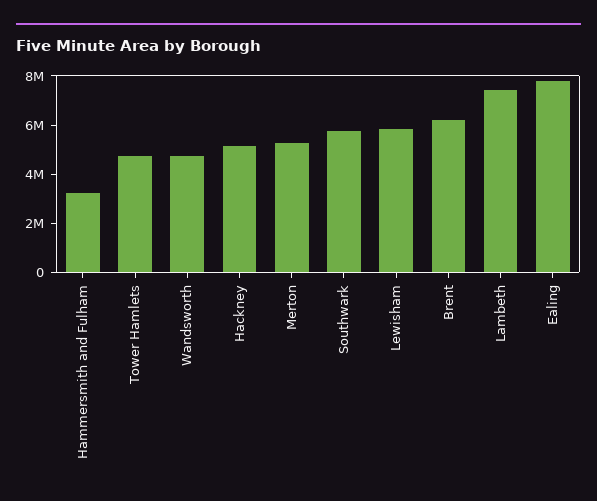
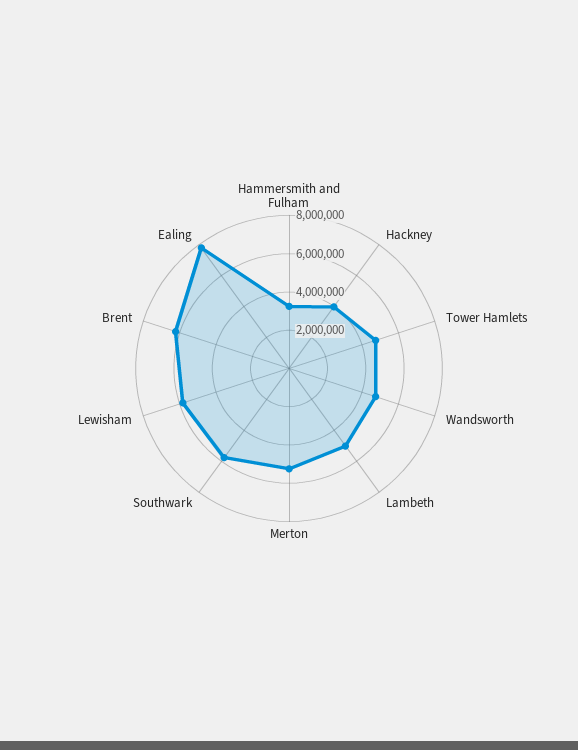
Hackney: 5000000 -> 4000000
Lambeth: 7500000 -> 5000000

